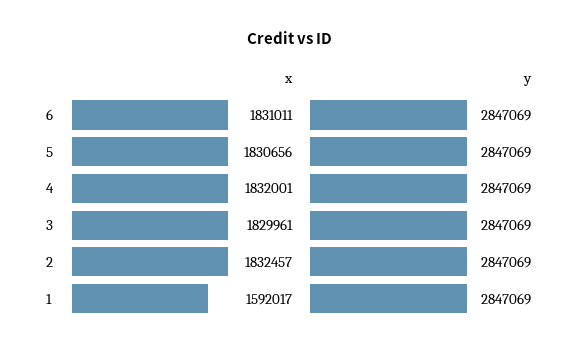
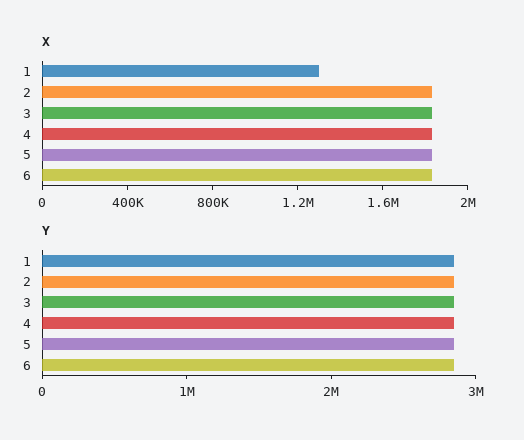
x, 1: 1592017 -> 1300000

